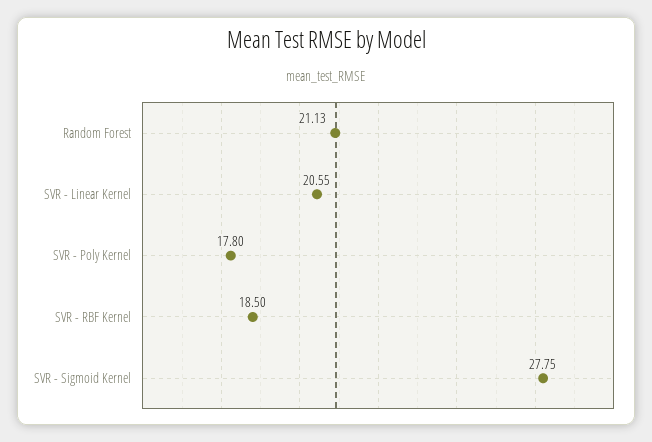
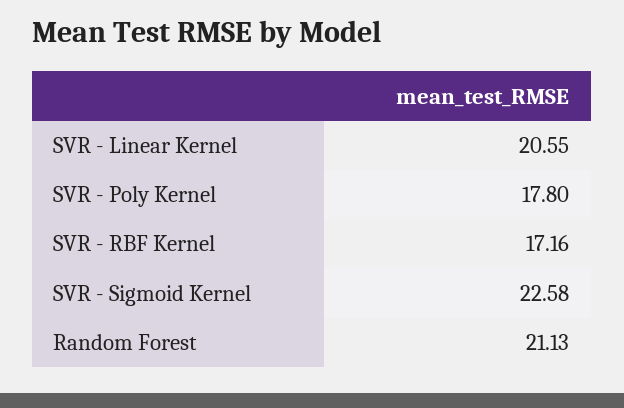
SVR - RBF Kernel: 18.5 -> 17.16
SVR - Sigmoid Kernel: 27.75 -> 22.58

